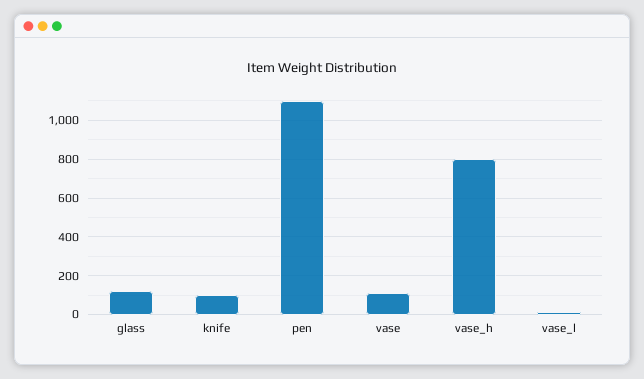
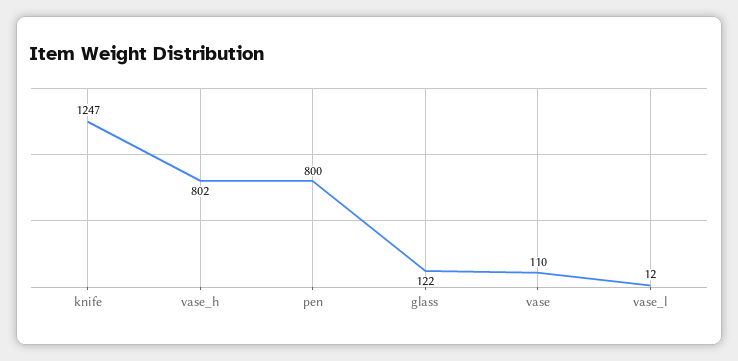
knife: 100 -> 1247
pen: 1100 -> 800

